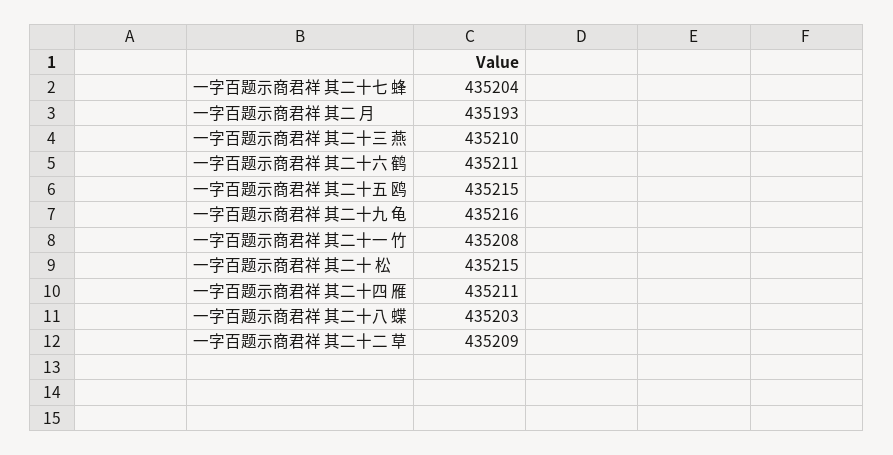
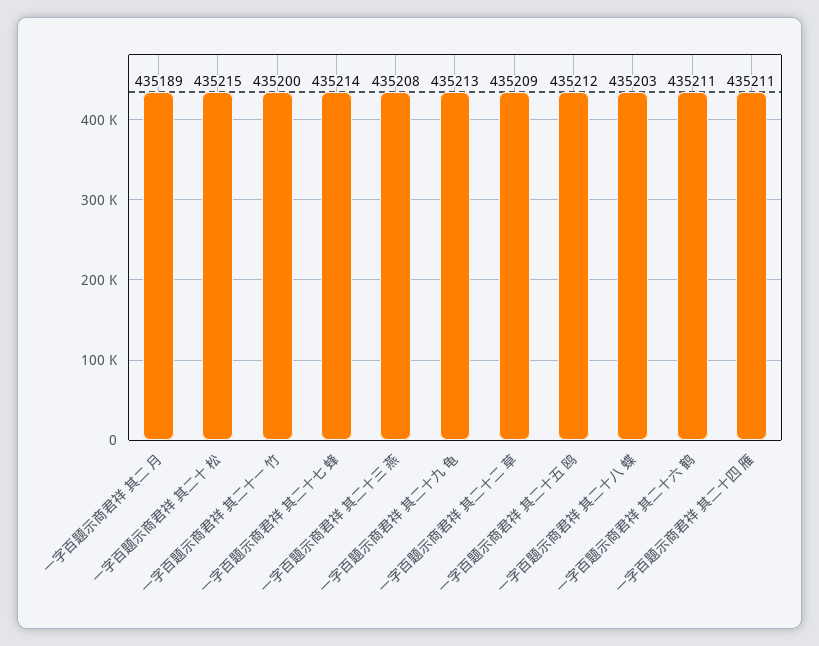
一字百题示商君祥 其二十七 蜂: 435204 -> 435214
一字百题示商君祥 其二 月: 435193 -> 435189
一字百题示商君祥 其二十三 燕: 435210 -> 435208
一字百题示商君祥 其二十五 鸥: 435215 -> 435212
一字百题示商君祥 其二十九 龟: 435216 -> 435213
一字百题示商君祥 其二十一 竹: 435208 -> 435200

